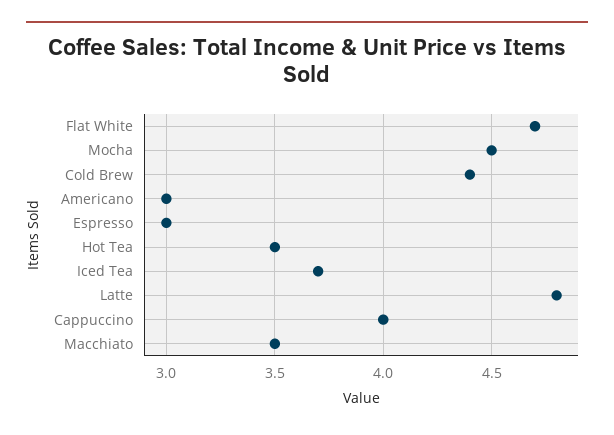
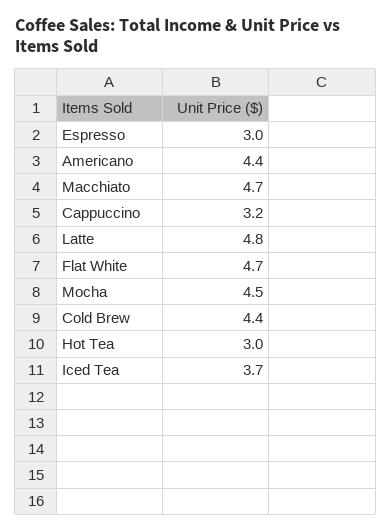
Americano: 3 -> 4.4
Hot Tea: 3.5 -> 3
Cappuccino: 4 -> 3.2
Macchiato: 3.5 -> 4.7

